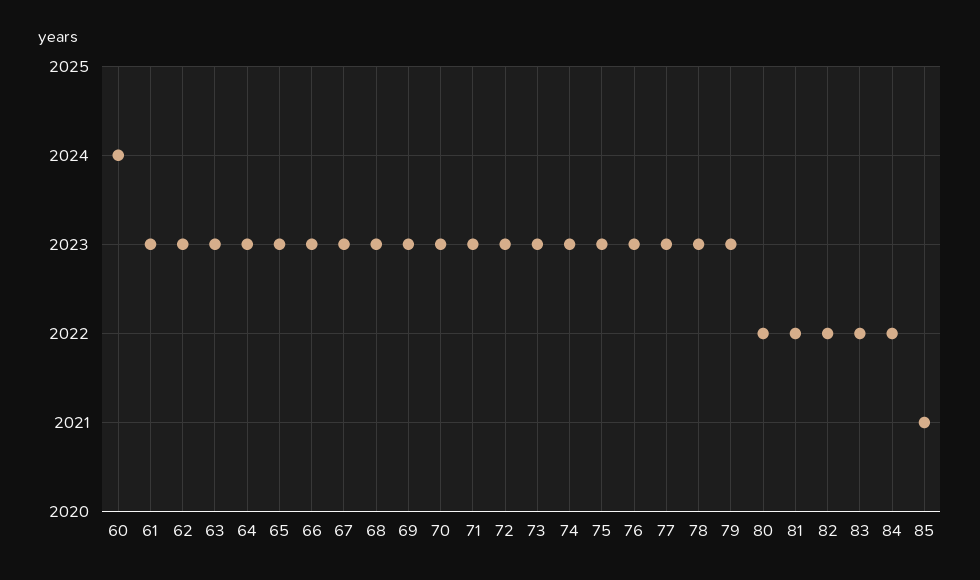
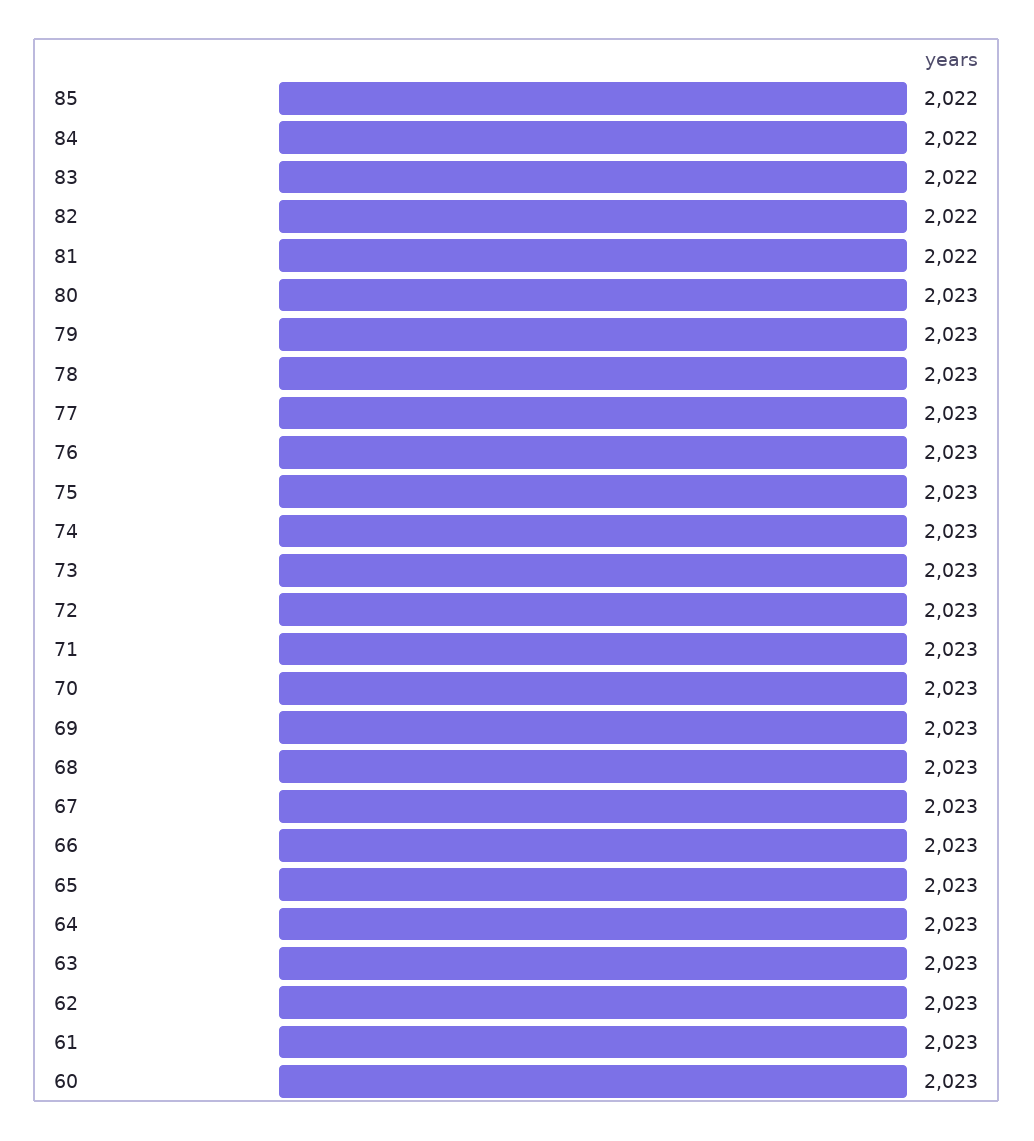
60: 2024 -> 2023
80: 2022 -> 2023
85: 2021 -> 2022

